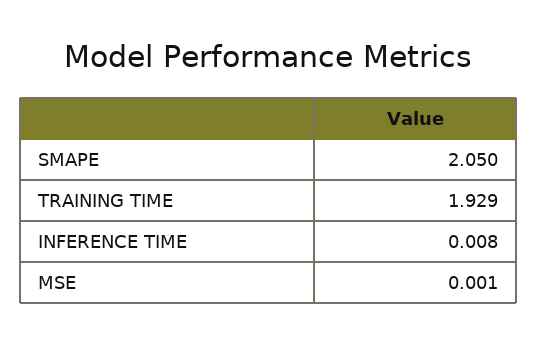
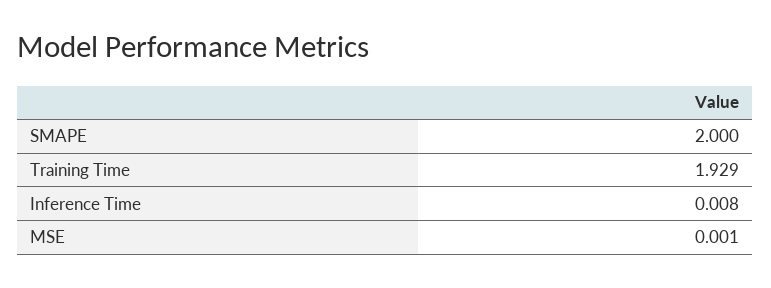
SMAPE: 2.05 -> 2

